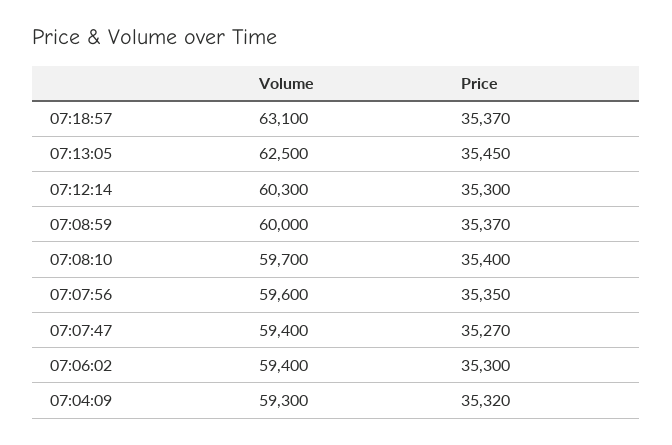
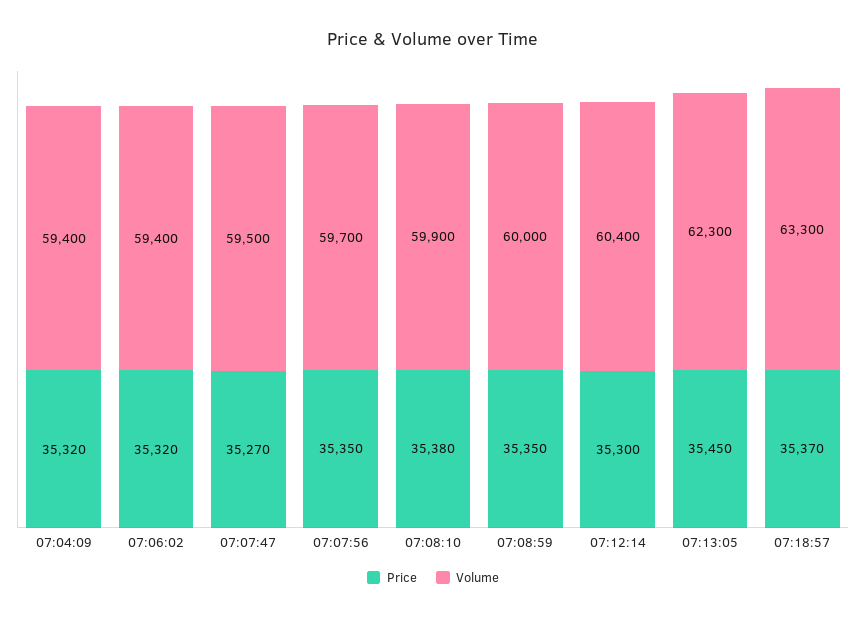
Volume, 07:18:57: 63100 -> 63300
Volume, 07:13:05: 62500 -> 62300
Volume, 07:12:14: 60300 -> 60400
Price, 07:08:59: 35370 -> 35350
Volume, 07:08:10: 59700 -> 59900
Price, 07:08:10: 35400 -> 35380
Volume, 07:07:56: 59600 -> 59700
Volume, 07:07:47: 59400 -> 59500
Price, 07:06:02: 35300 -> 35320
Volume, 07:04:09: 59300 -> 59400

